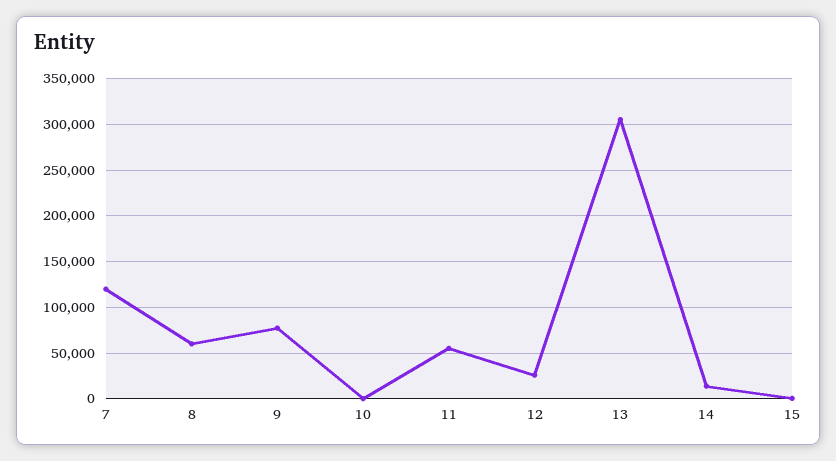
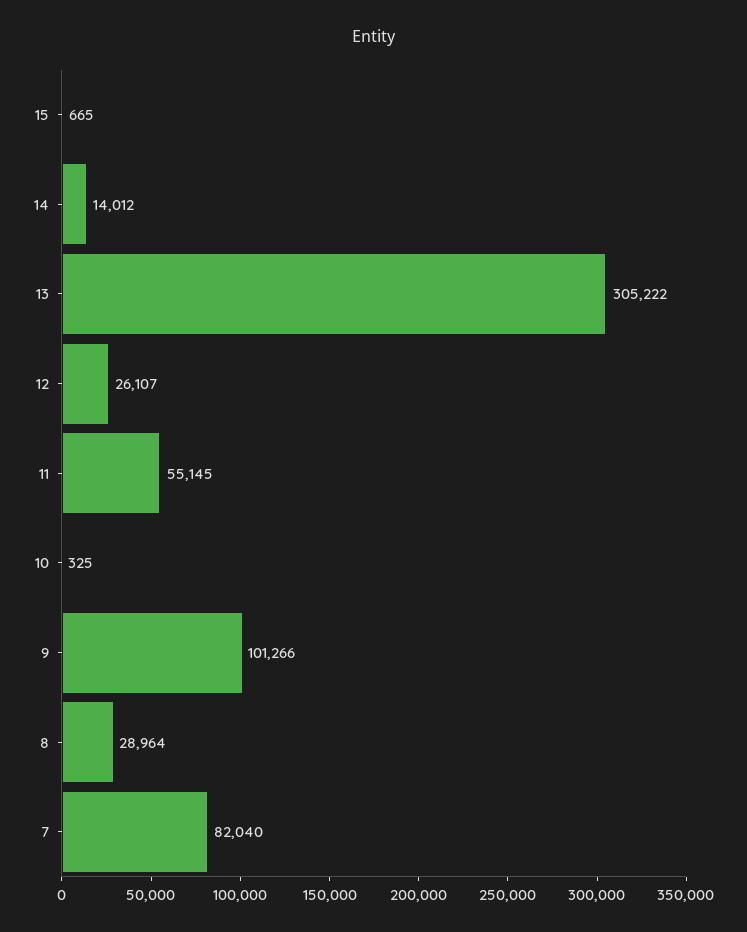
7: 120000 -> 82040
8: 60000 -> 28964
9: 80000 -> 101266

